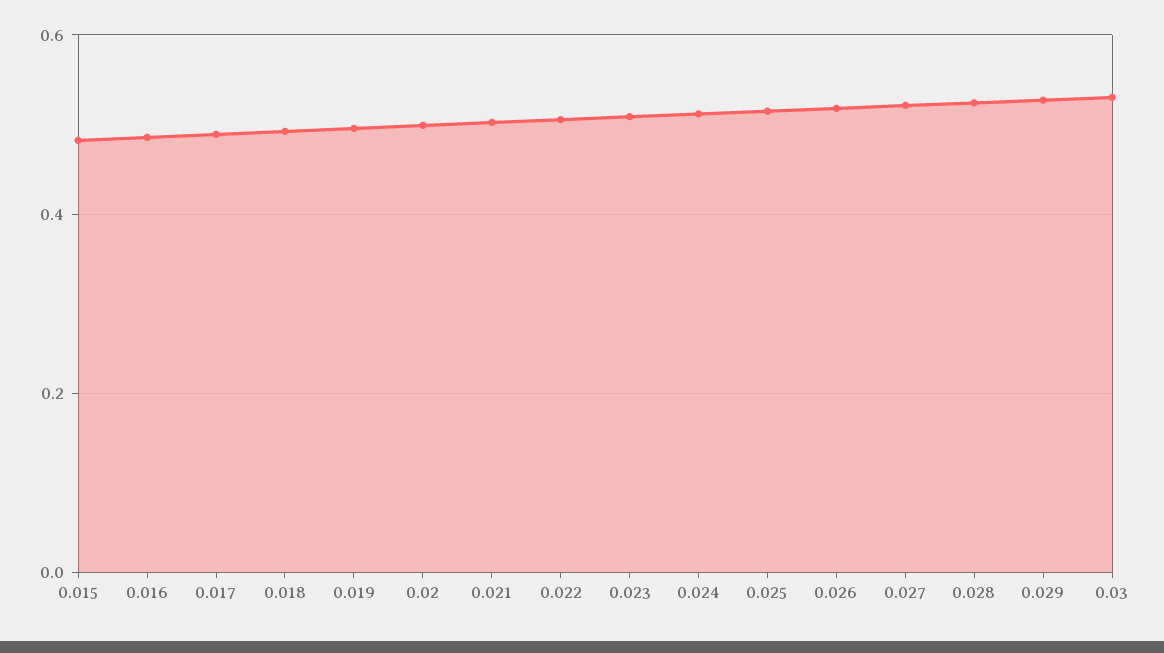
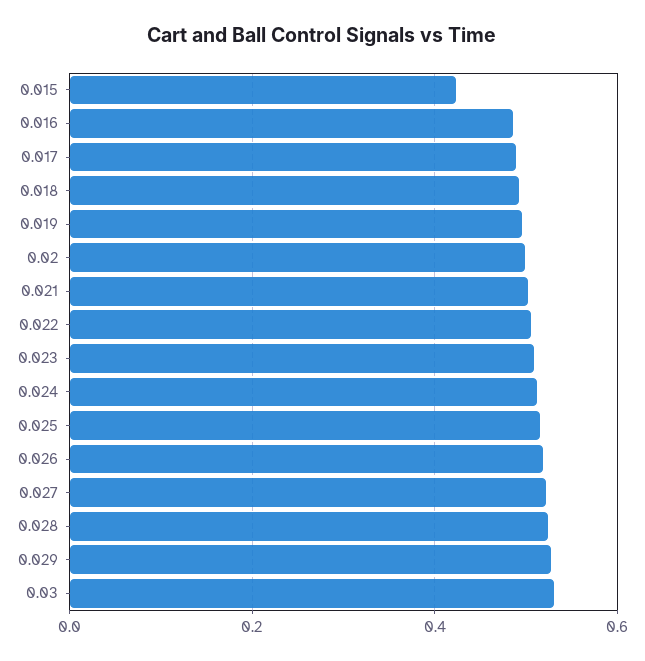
0.015: 0.48 -> 0.42

